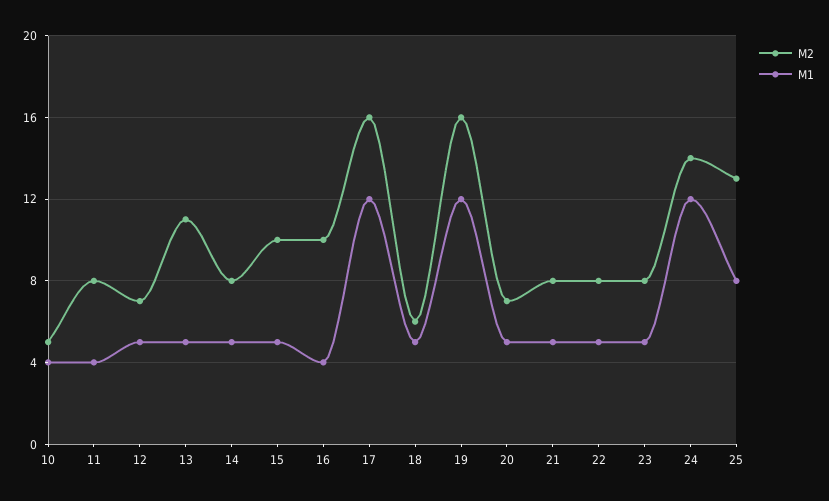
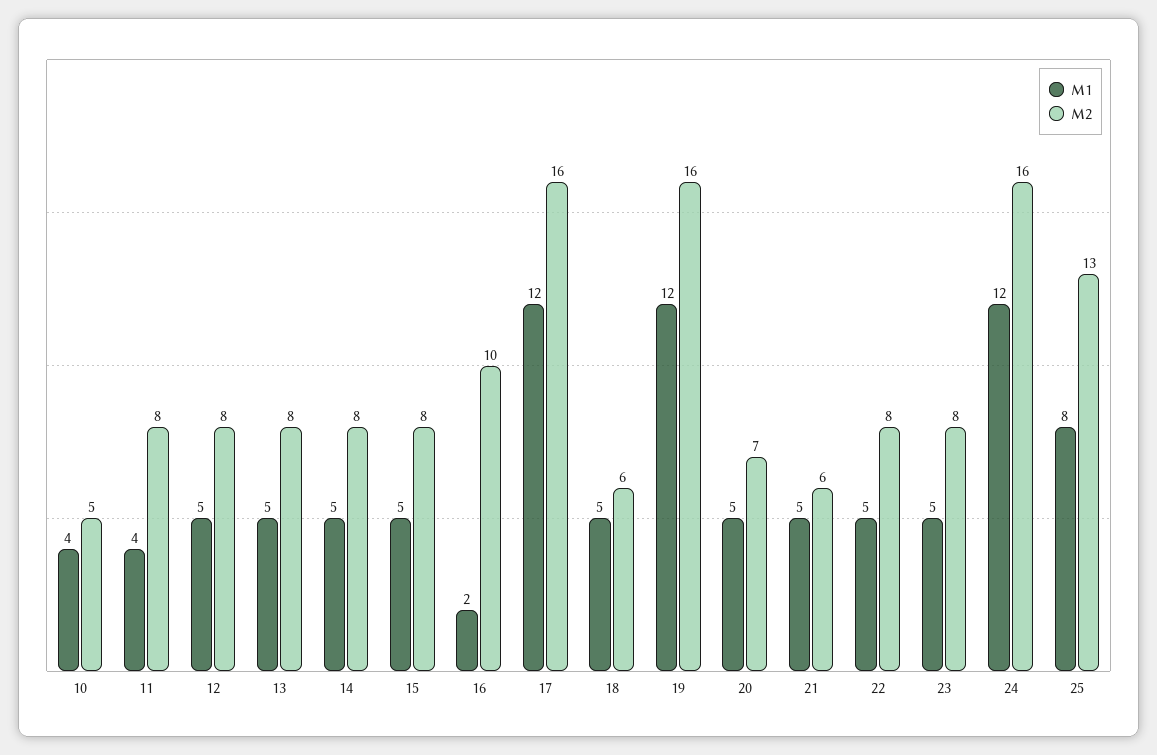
M2, 12: 7 -> 8
M2, 13: 11 -> 8
M2, 15: 10 -> 8
M1, 16: 4 -> 2
M2, 21: 8 -> 6
M2, 24: 14 -> 16

